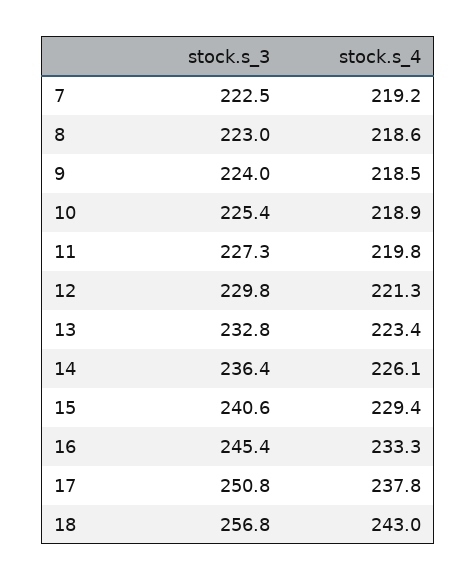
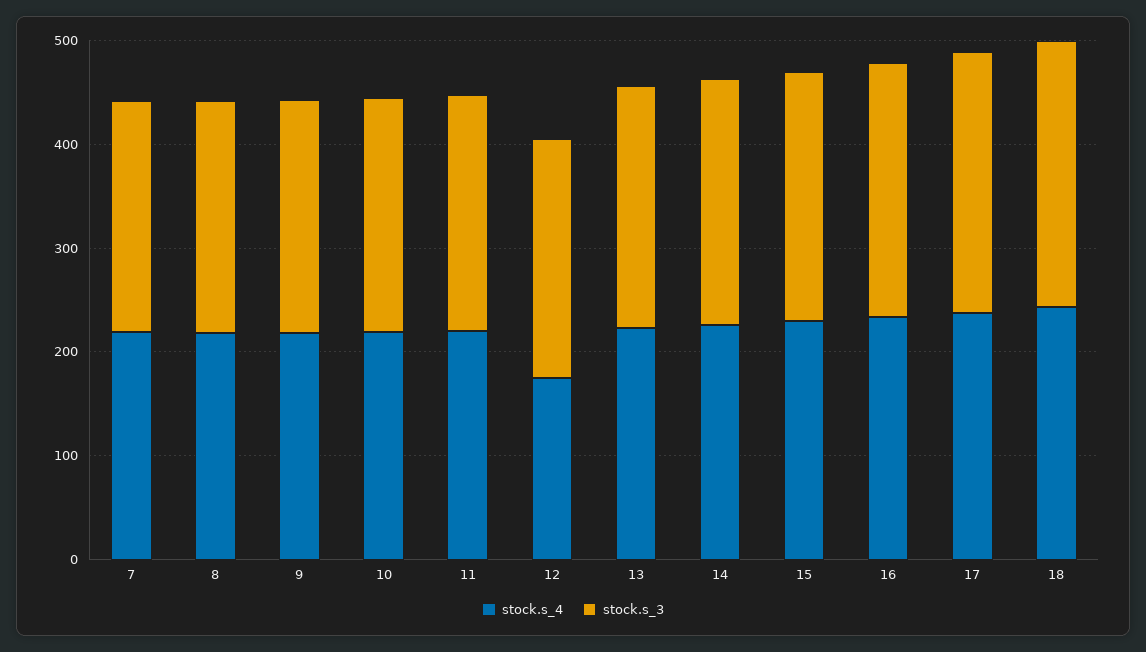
stock.s_4, 12: 221.3 -> 180

